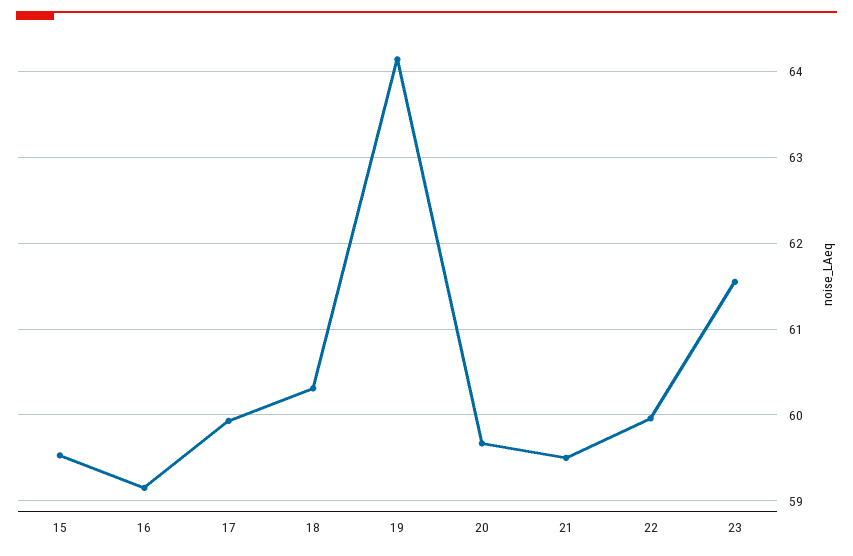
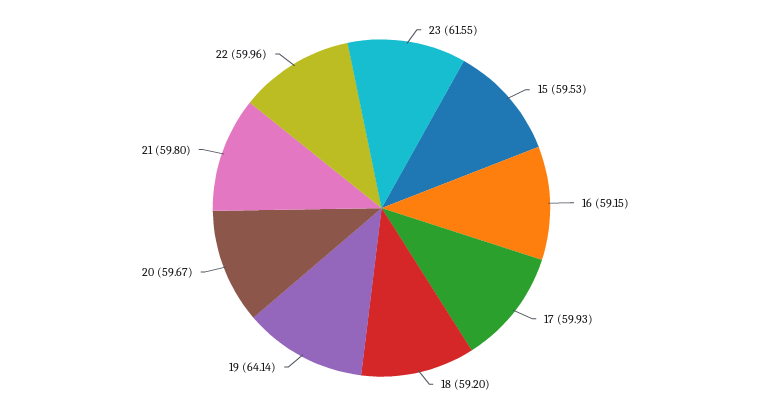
18: 60.3 -> 59.2
21: 59.5 -> 59.8

